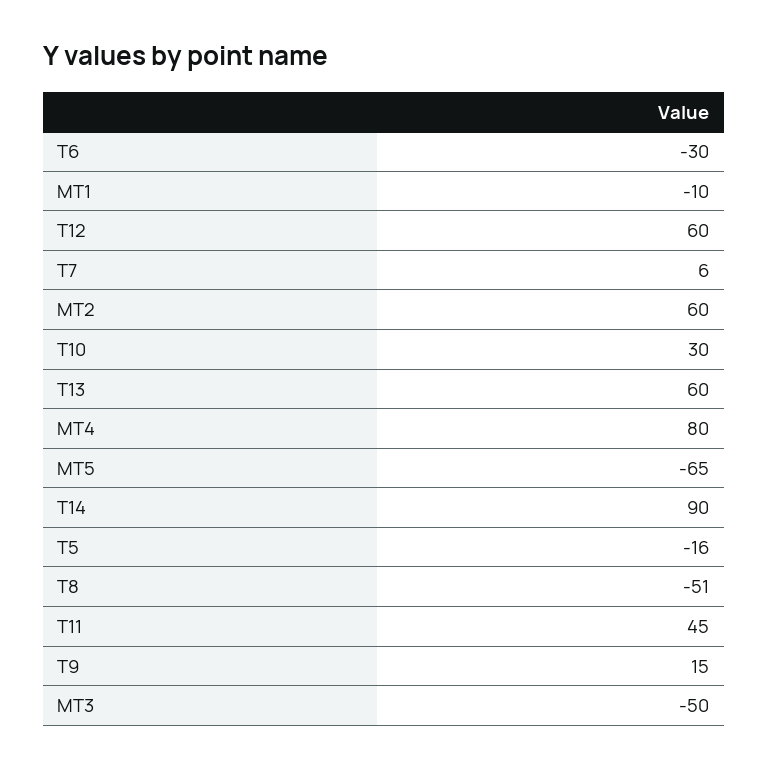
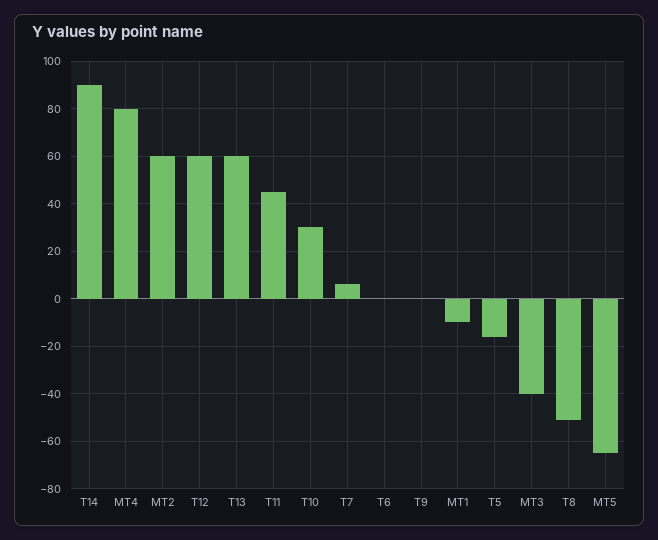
T6: -30 -> 0
T9: 15 -> 0
MT3: -50 -> -40

